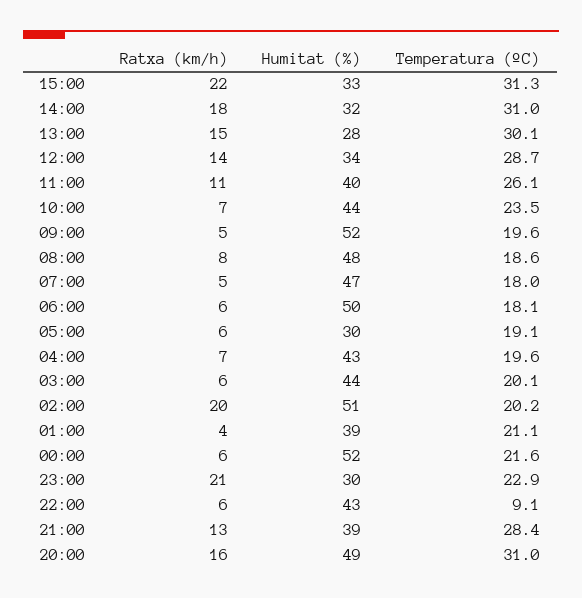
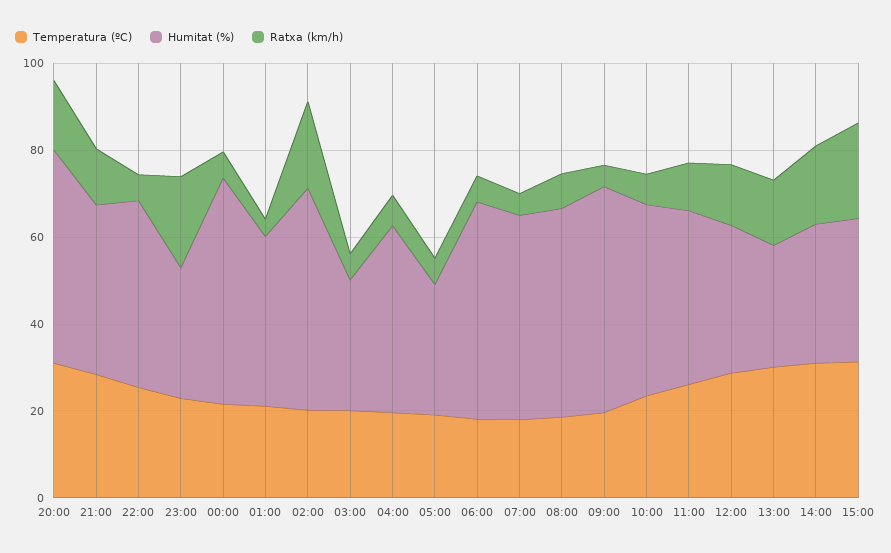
Humitat (%), 03:00: 44 -> 30
Temperatura (ºC), 22:00: 9.1 -> 25

